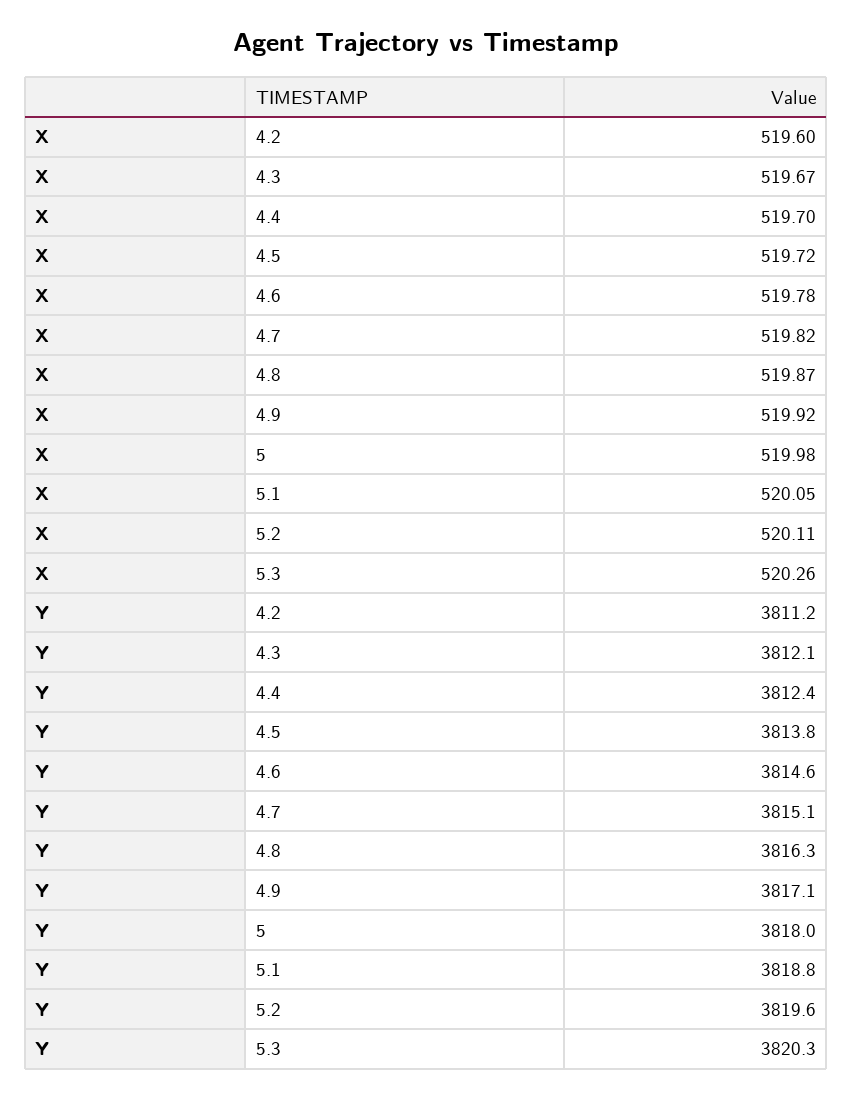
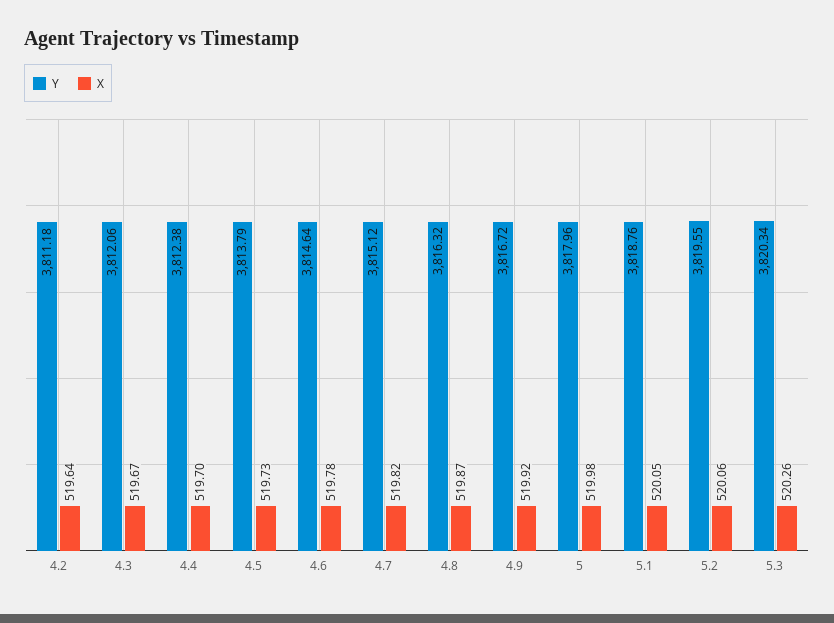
X, 4.2: 519.6 -> 519.64
X, 4.5: 519.72 -> 519.73
X, 5.2: 520.11 -> 520.06
Y, 4.9: 3817.1 -> 3816.72

